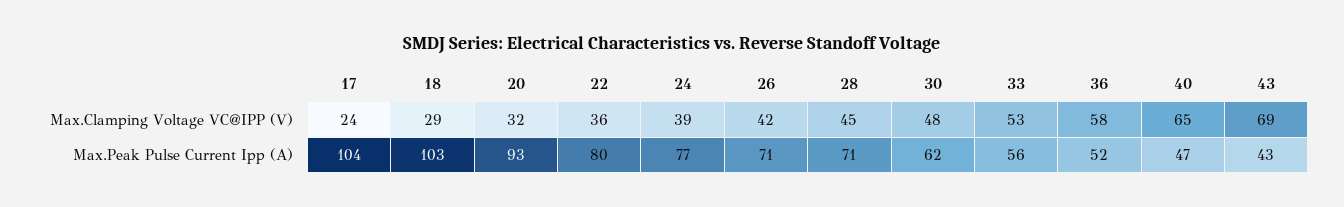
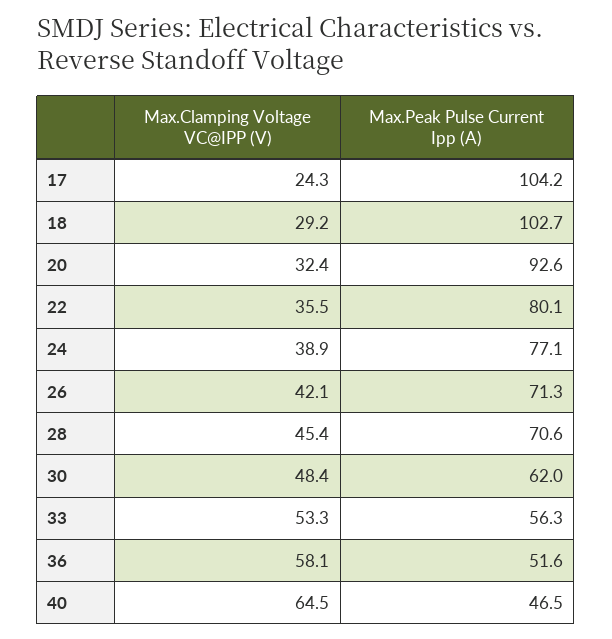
43, Max.Clamping Voltage VC@IPP (V): 69 -> none
43, Max.Peak Pulse Current Ipp (A): 43 -> none

